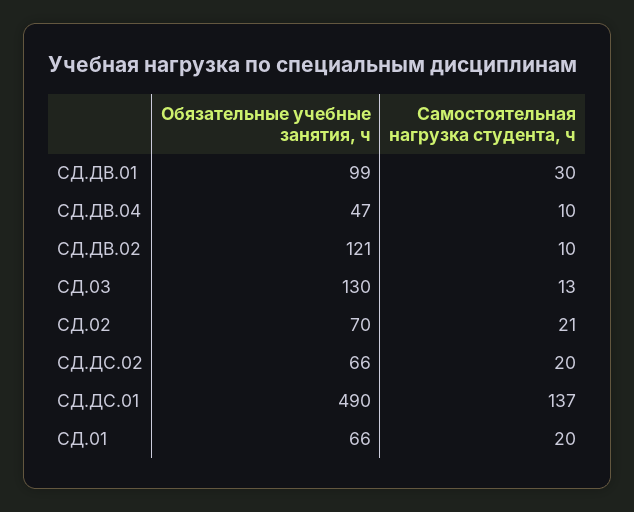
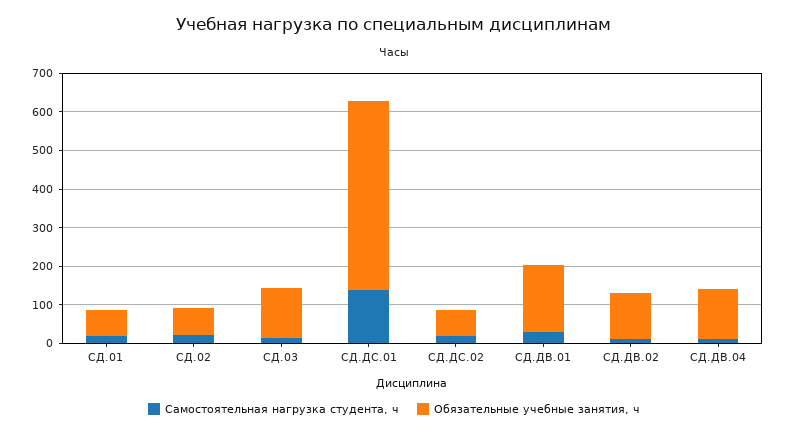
Обязательные учебные занятия, ч, СД.ДВ.01: 99 -> 175
Обязательные учебные занятия, ч, СД.ДВ.04: 47 -> 125

